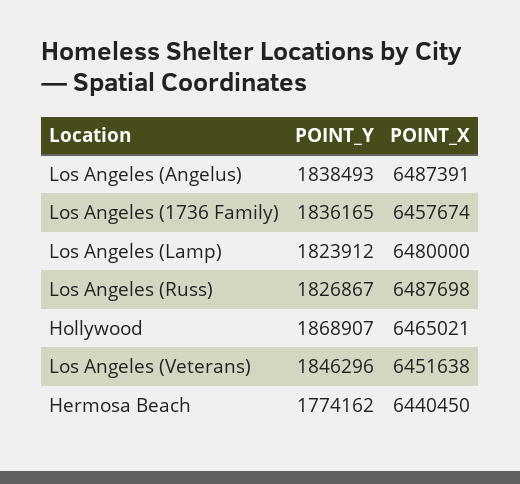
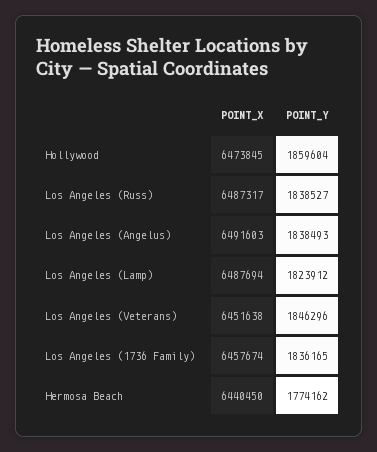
POINT_X, Los Angeles (Angelus): 6487391 -> 6491603
POINT_X, Los Angeles (Lamp): 6480000 -> 6487694
POINT_Y, Los Angeles (Russ): 1826867 -> 1838527
POINT_X, Los Angeles (Russ): 6487698 -> 6487317
POINT_Y, Hollywood: 1868907 -> 1859604
POINT_X, Hollywood: 6465021 -> 6473845

